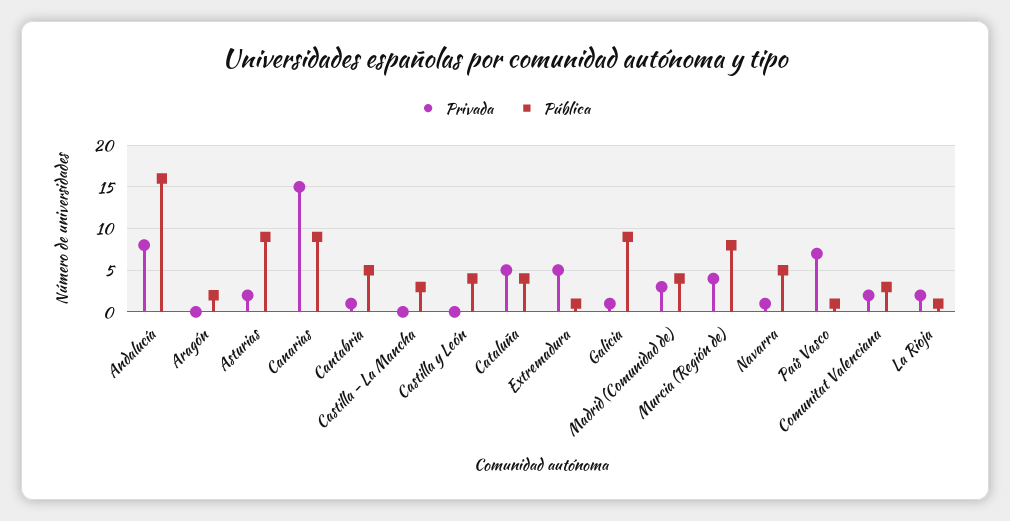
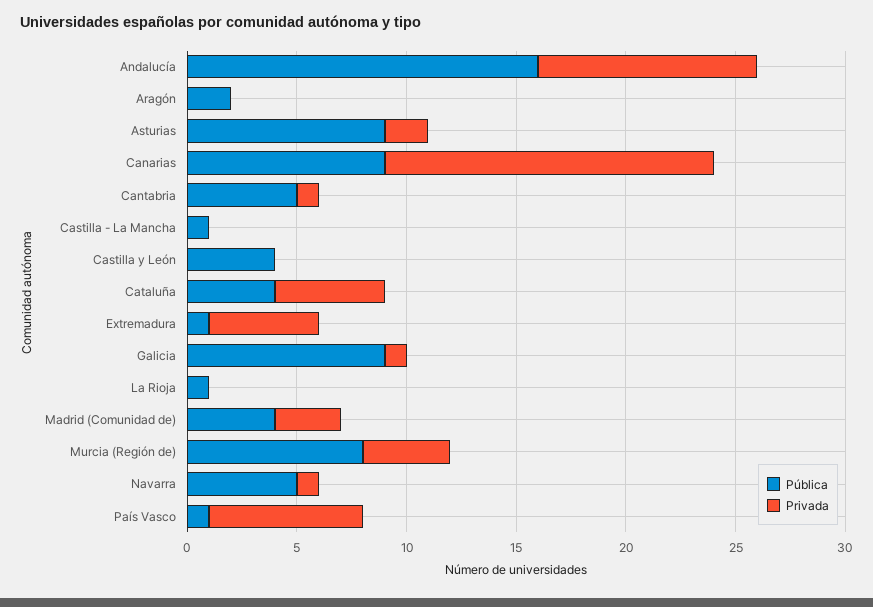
Privada, Andalucía: 8 -> 10
Pública, Castilla - La Mancha: 3 -> 1
Privada, Comunitat Valenciana: 2 -> none
Pública, Comunitat Valenciana: 3 -> none
Privada, La Rioja: 2 -> 0

